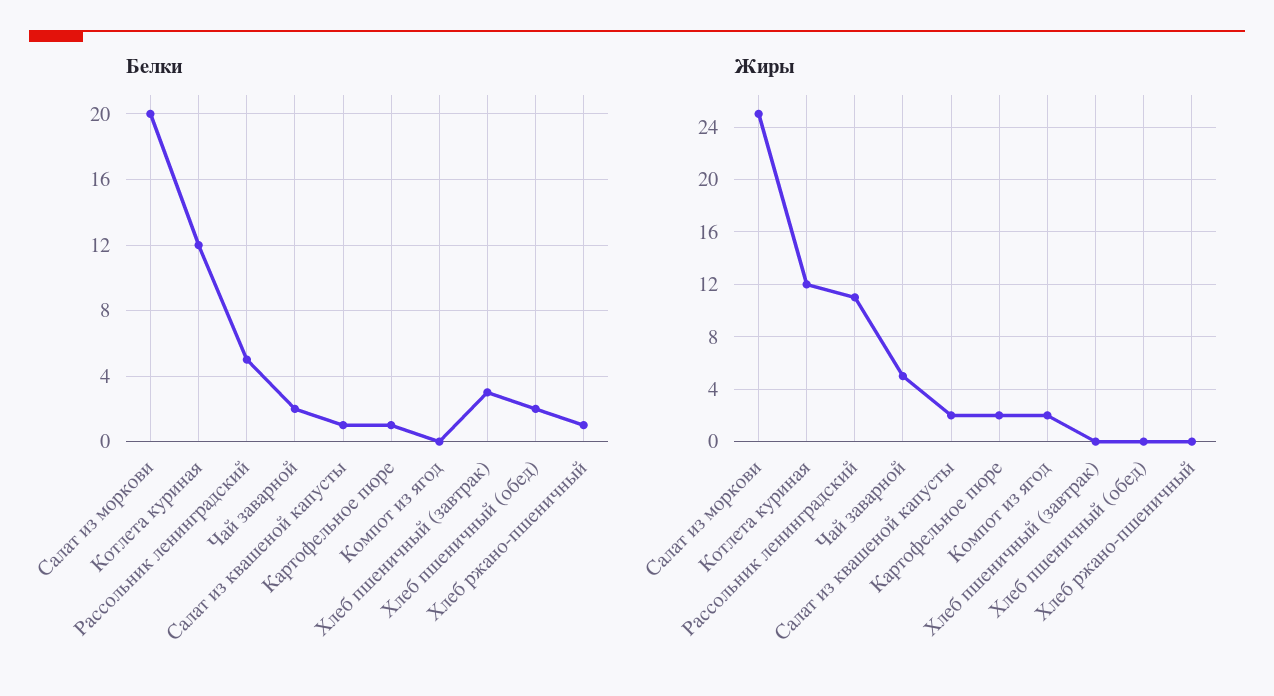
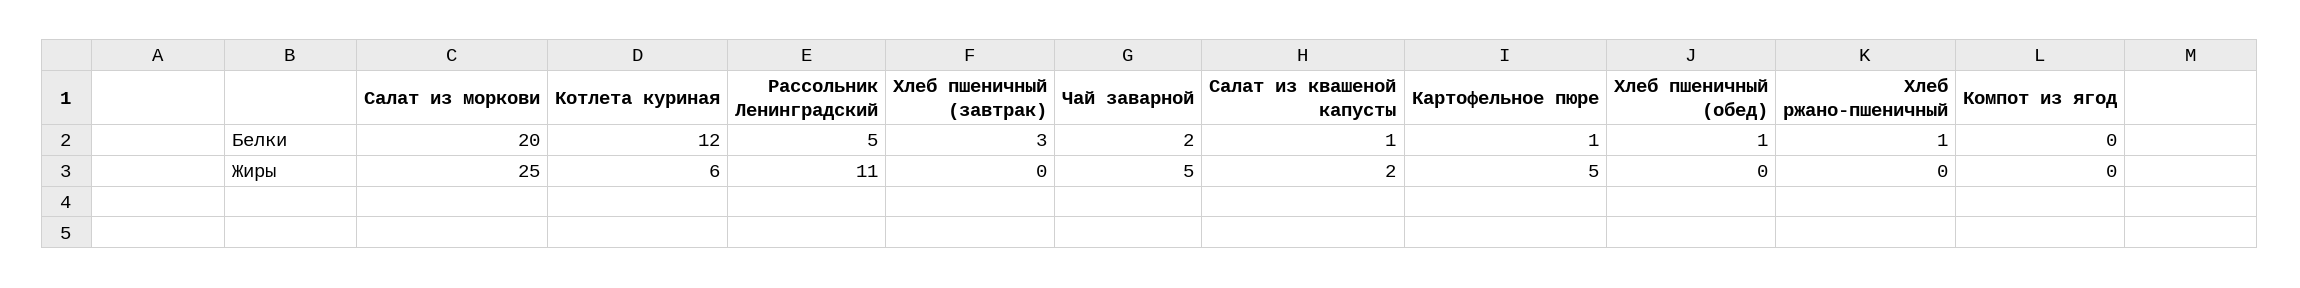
Белки, Хлеб пшеничный (обед): 2 -> 1
Жиры, Котлета куриная: 12 -> 6
Жиры, Картофельное пюре: 2 -> 5
Жиры, Компот из ягод: 2 -> 0

